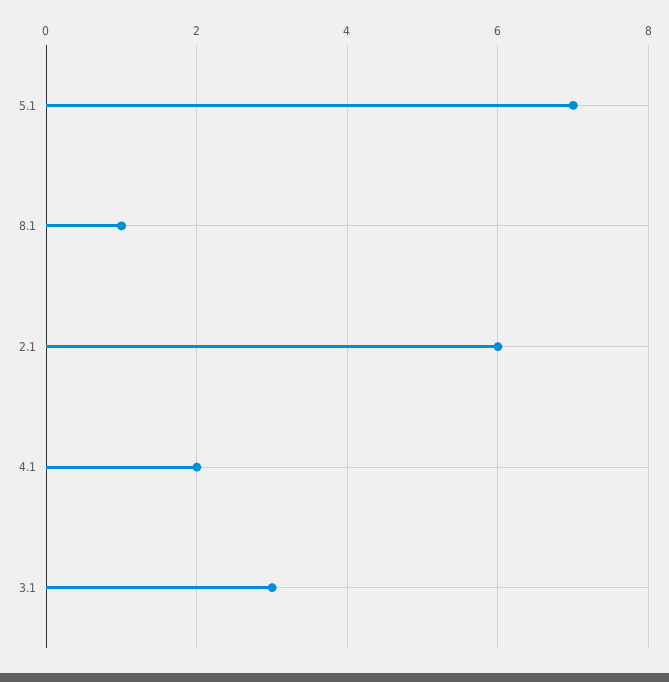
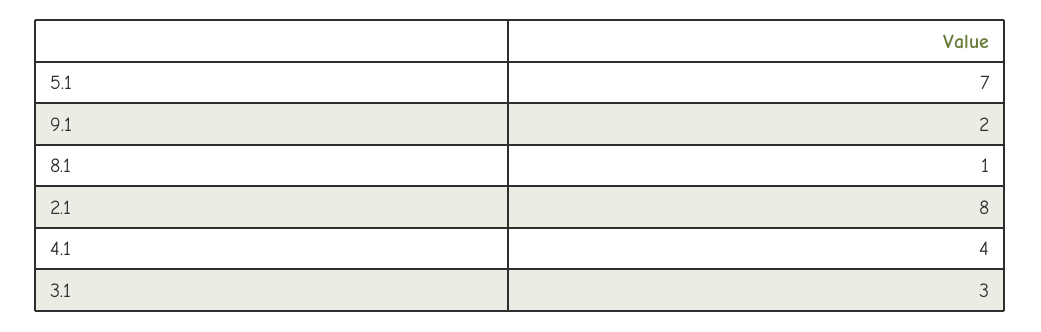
2.1: 6 -> 8
4.1: 2 -> 4
9.1: none -> 2

